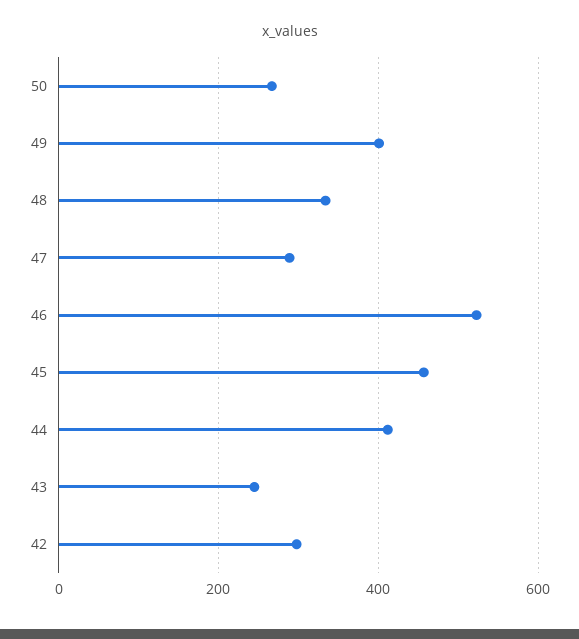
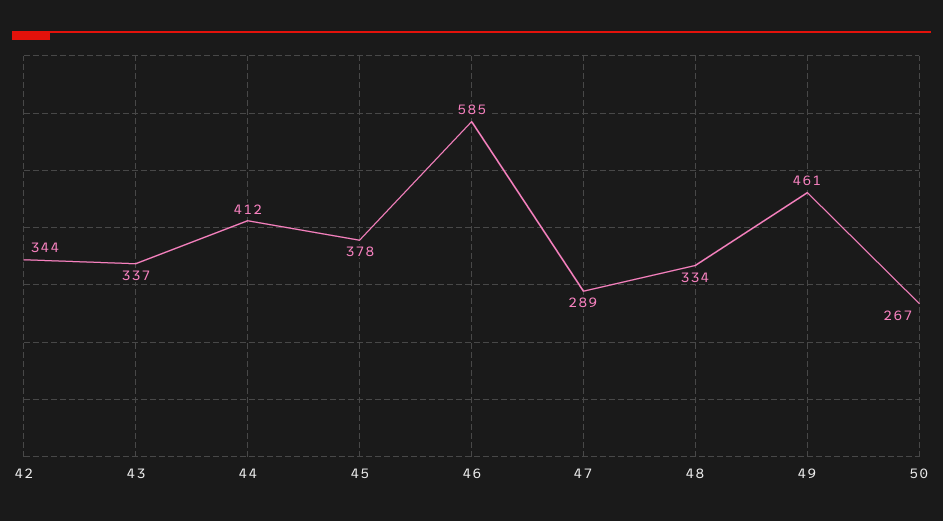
49: 400 -> 461
46: 520 -> 585
45: 460 -> 378
43: 240 -> 337
42: 300 -> 344

